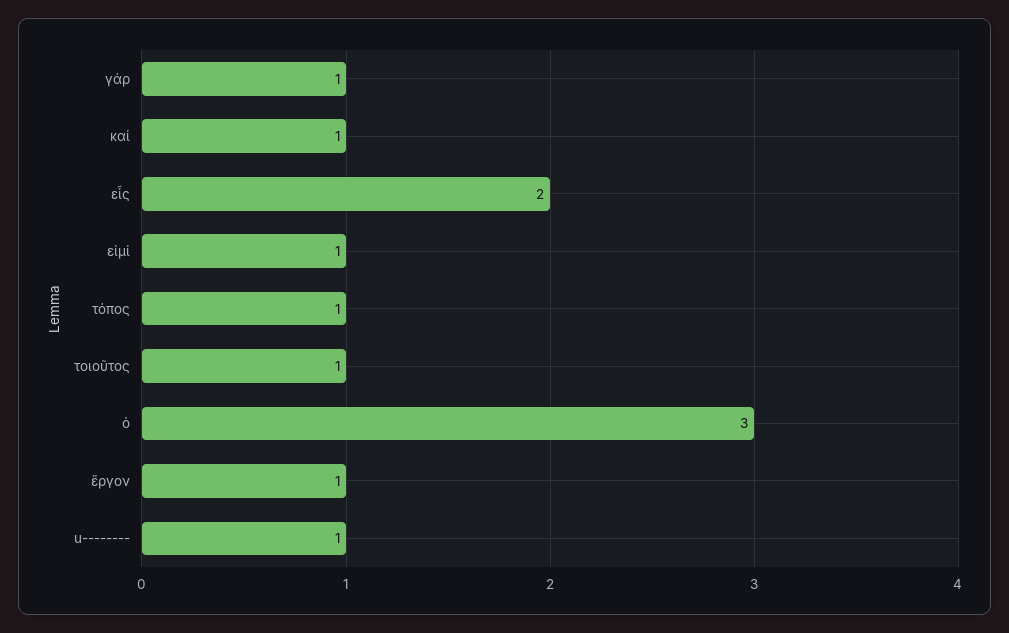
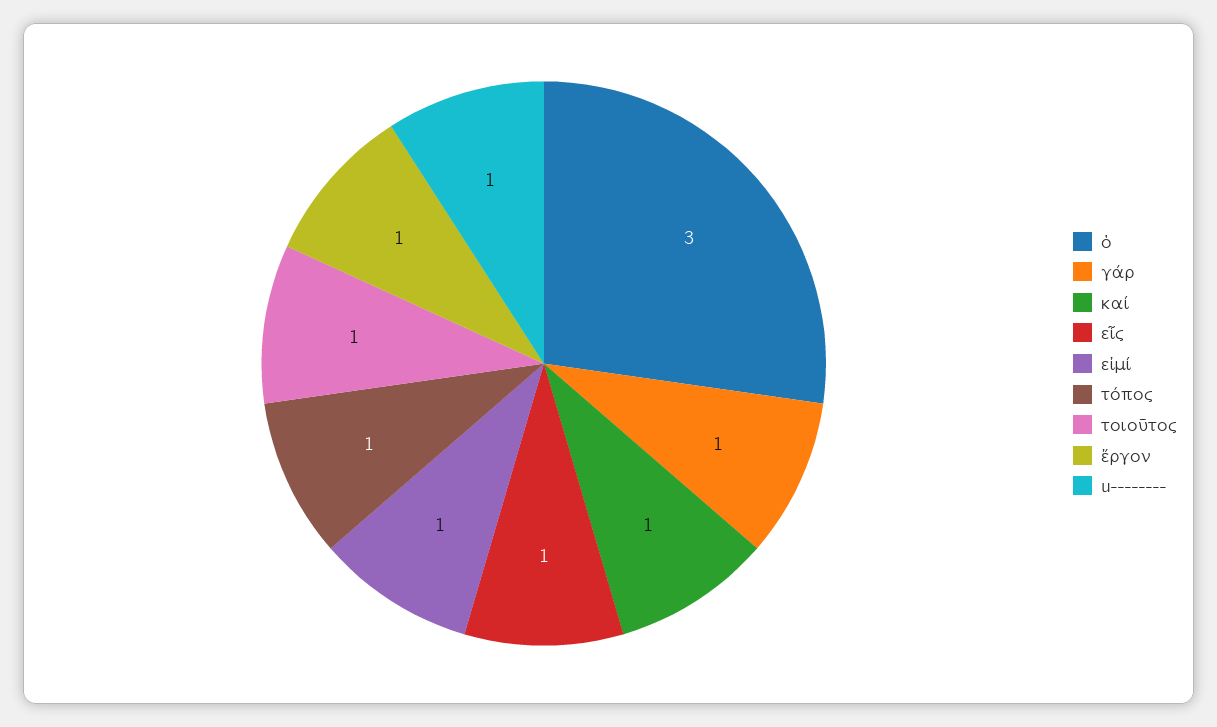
εἷς: 2 -> 1

